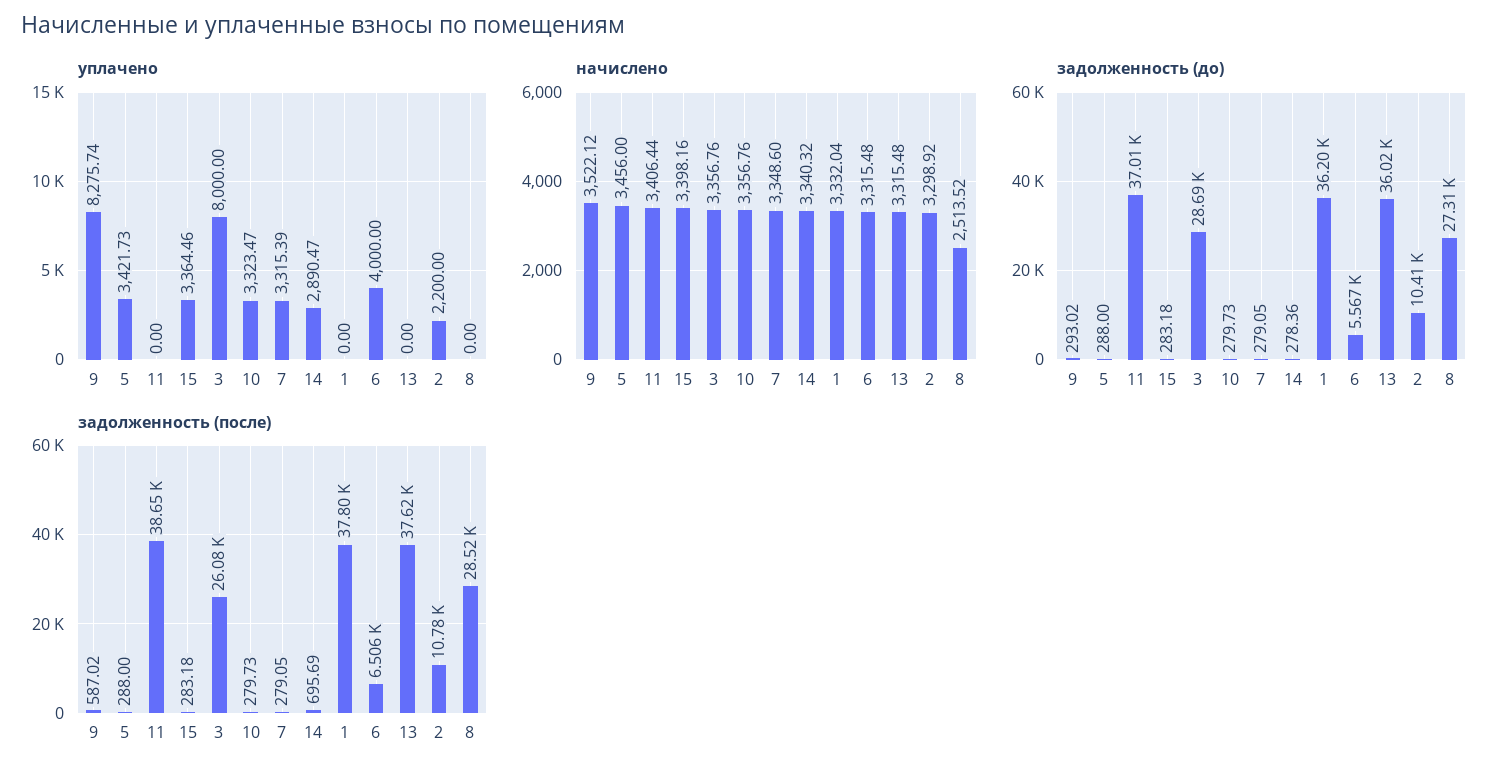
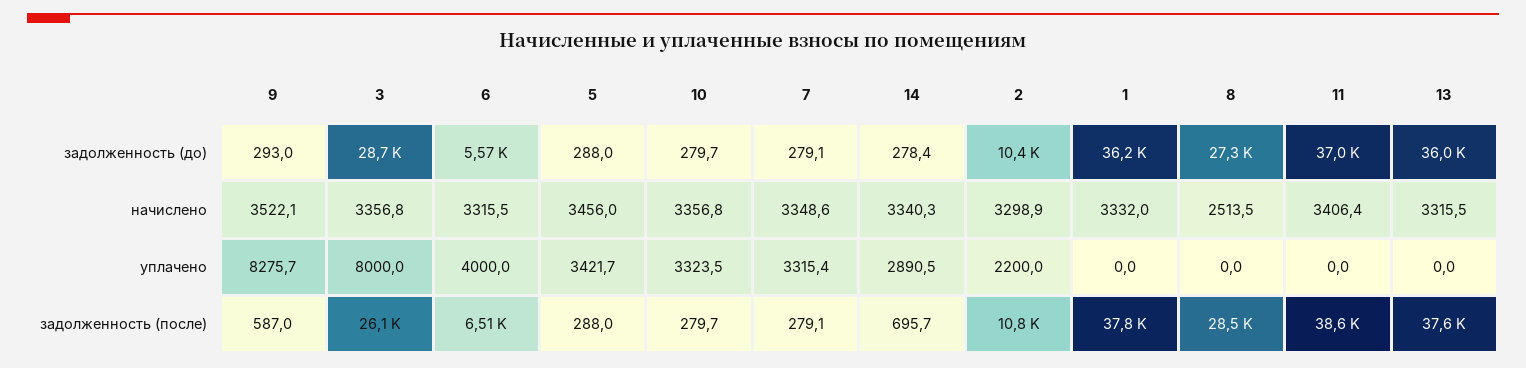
уплачено, 15: 3364.46 -> none
начислено, 15: 3398.16 -> none
задолженность (до), 15: 283.18 -> none
задолженность (после), 15: 283.18 -> none

